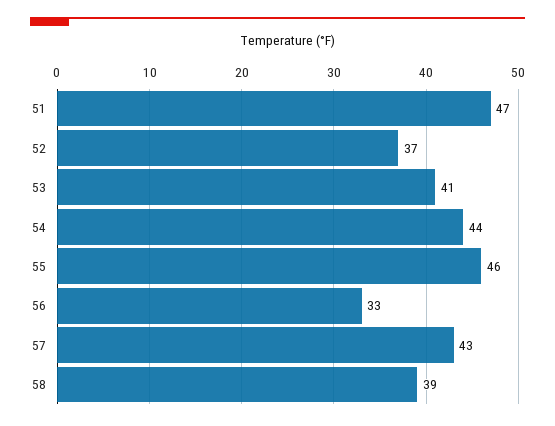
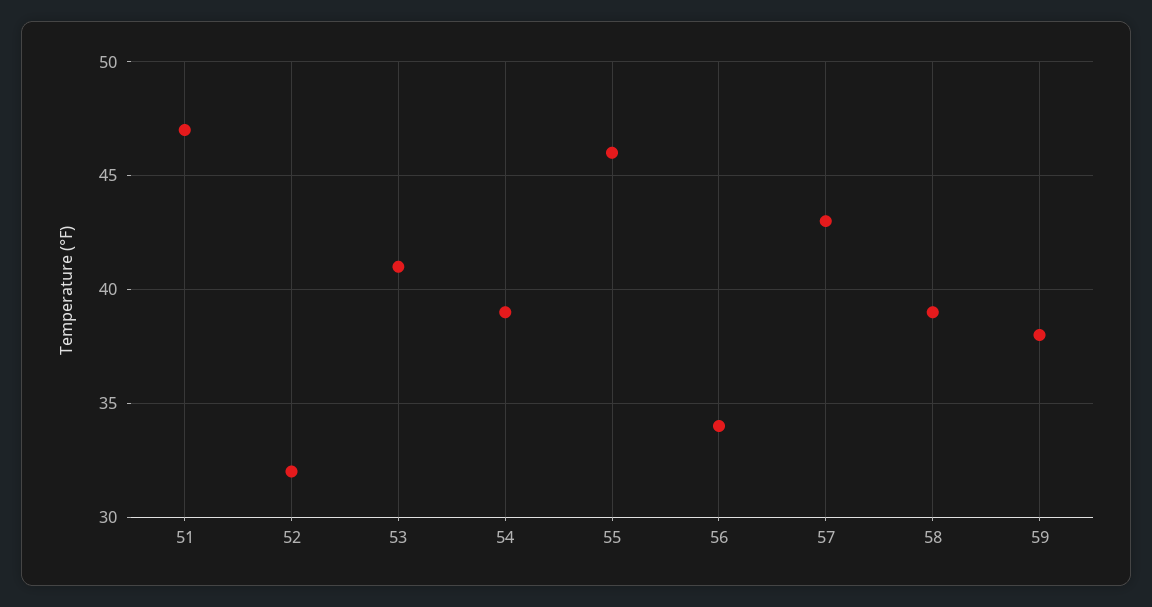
52: 37 -> 32
54: 44 -> 39
56: 33 -> 34
59: none -> 38

